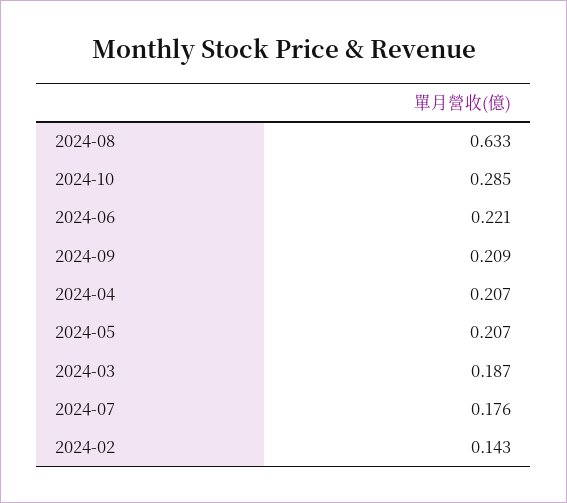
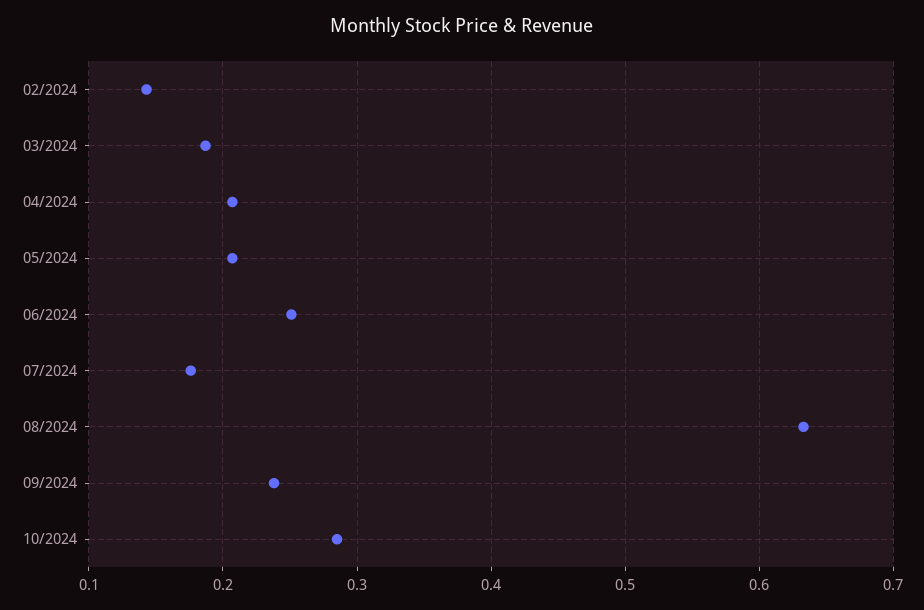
2024-06: 0.221 -> 0.25
2024-09: 0.209 -> 0.24

